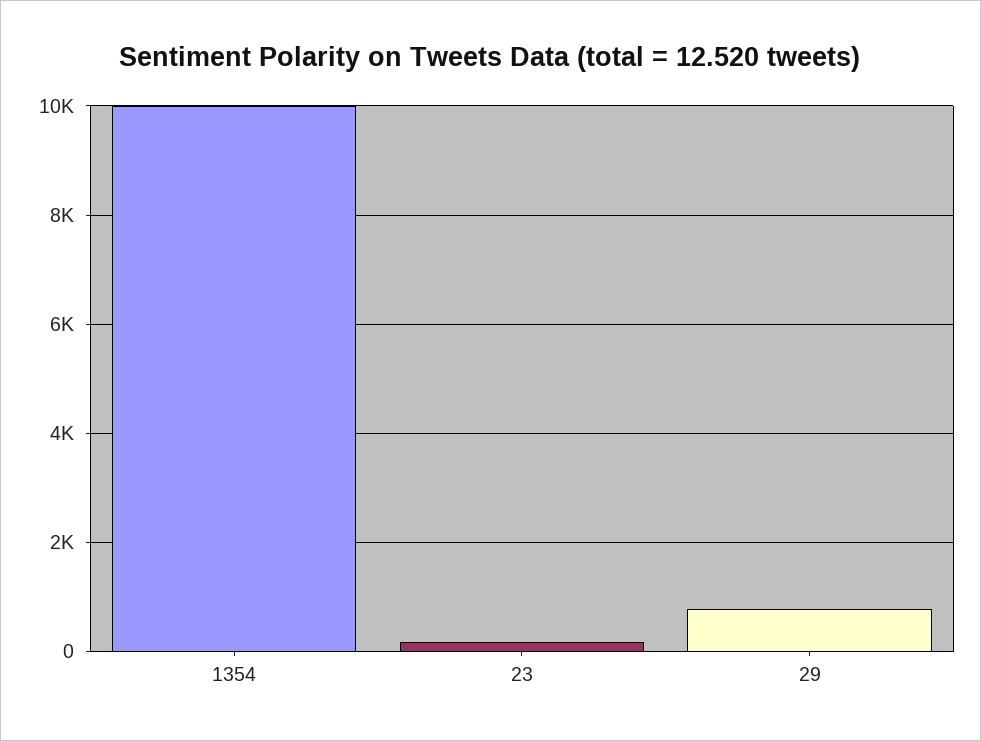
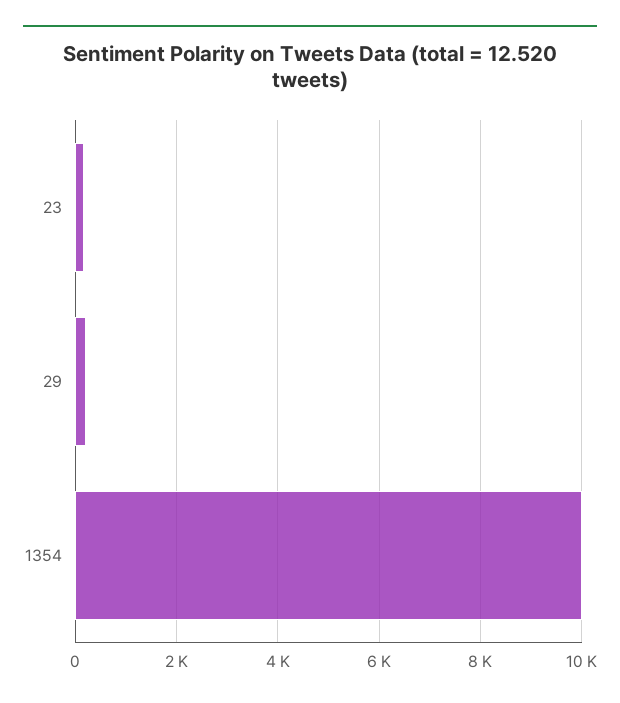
29: 800 -> 200

